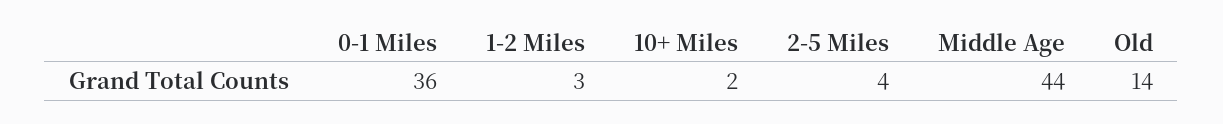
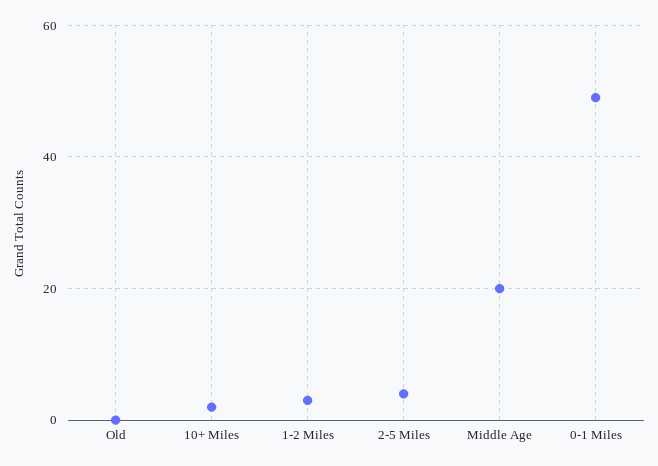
0-1 Miles: 36 -> 50
Middle Age: 44 -> 20
Old: 14 -> 0

